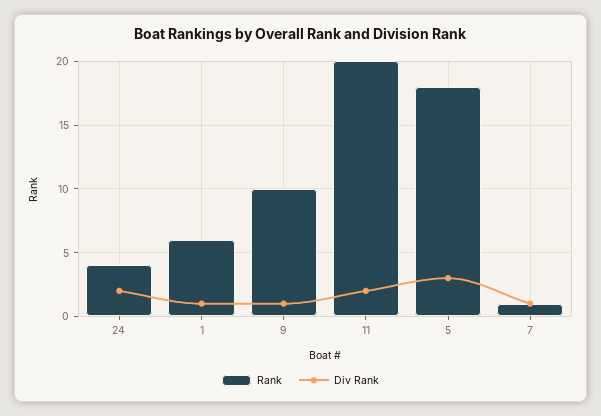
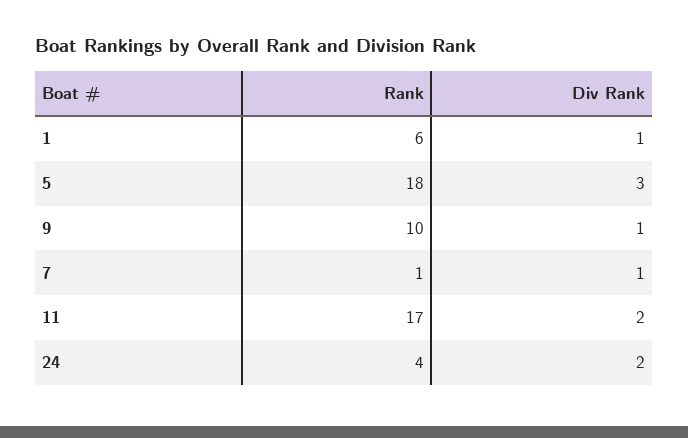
Rank, 11: 20 -> 17

